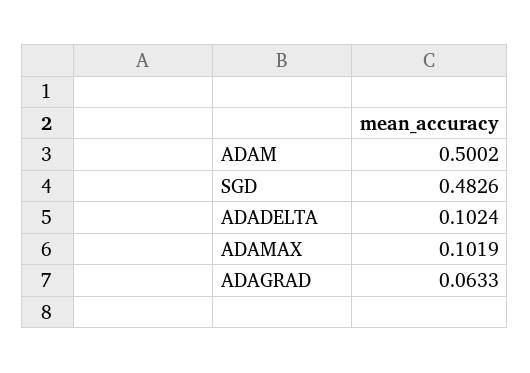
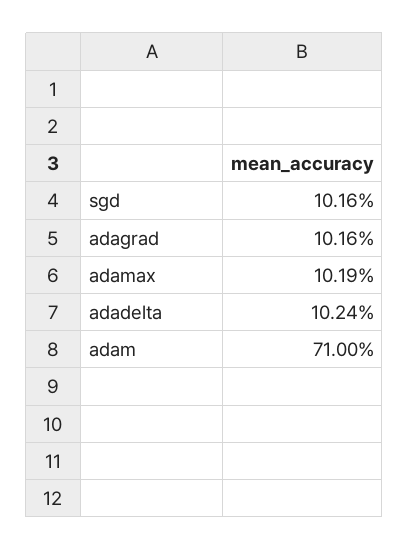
ADAM: 0.5002 -> 0.71
SGD: 0.4826 -> 0.1016
ADAGRAD: 0.0633 -> 0.1016

